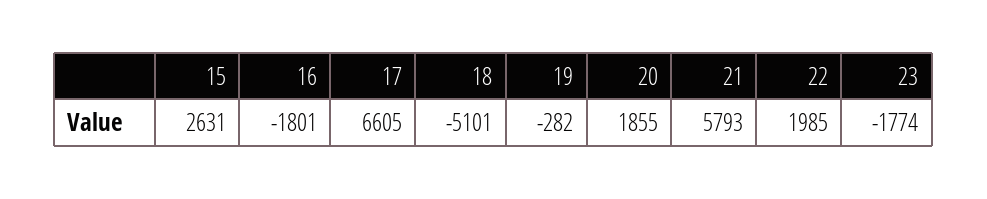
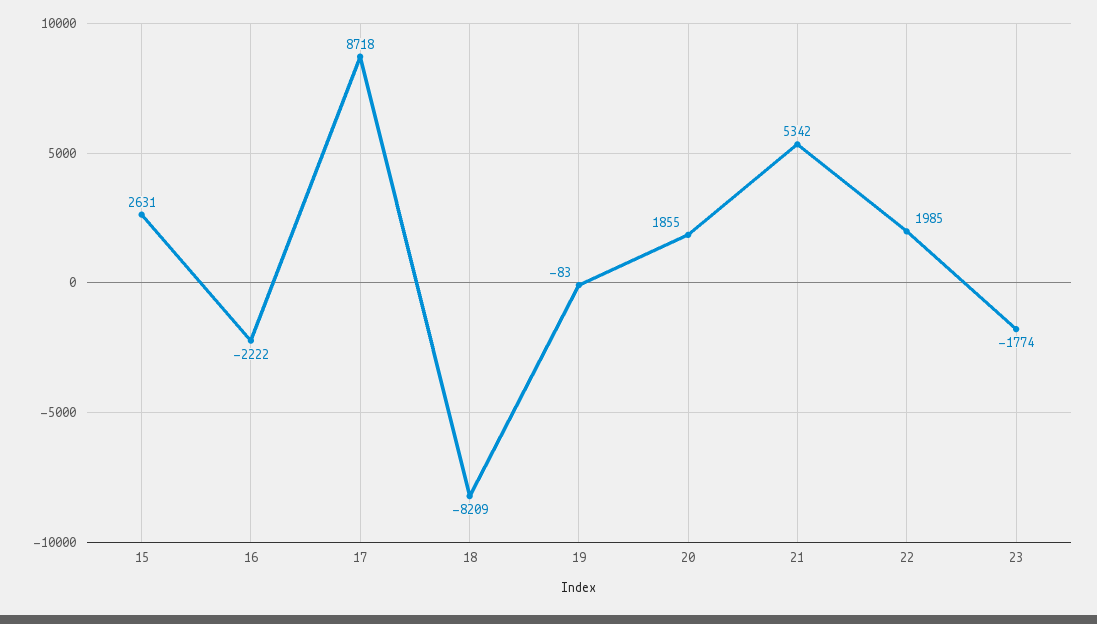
16: -1801 -> -2222
17: 6605 -> 8718
18: -5101 -> -8209
19: -282 -> -83
21: 5793 -> 5342

